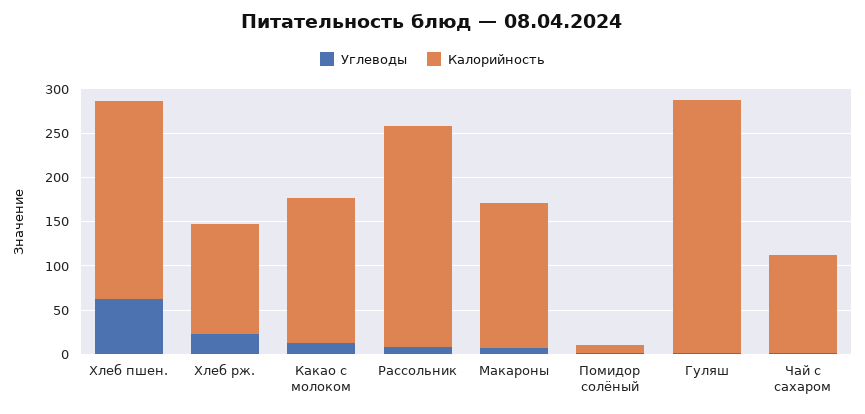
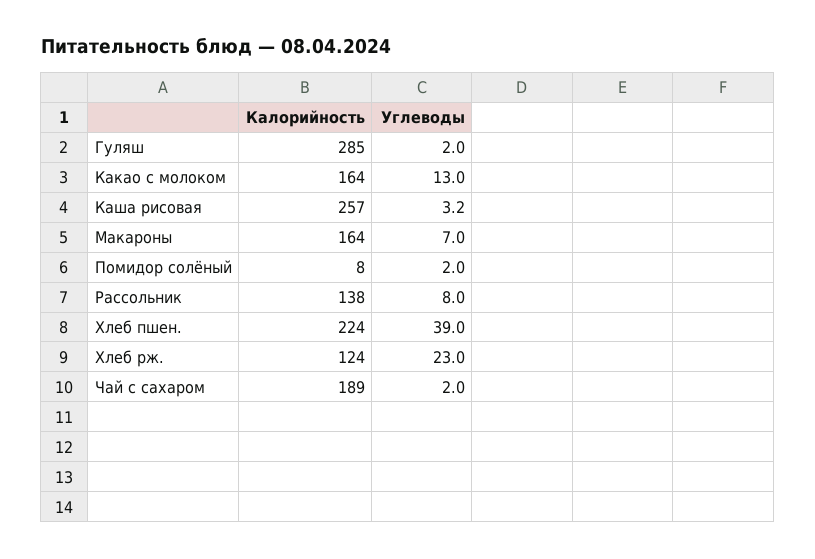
Углеводы, Хлеб пшен.: 60 -> 39
Калорийность, Рассольник: 250 -> 138
Калорийность, Чай с сахаром: 110 -> 189
Калорийность, Каша рисовая: none -> 257
Углеводы, Каша рисовая: none -> 3.2

